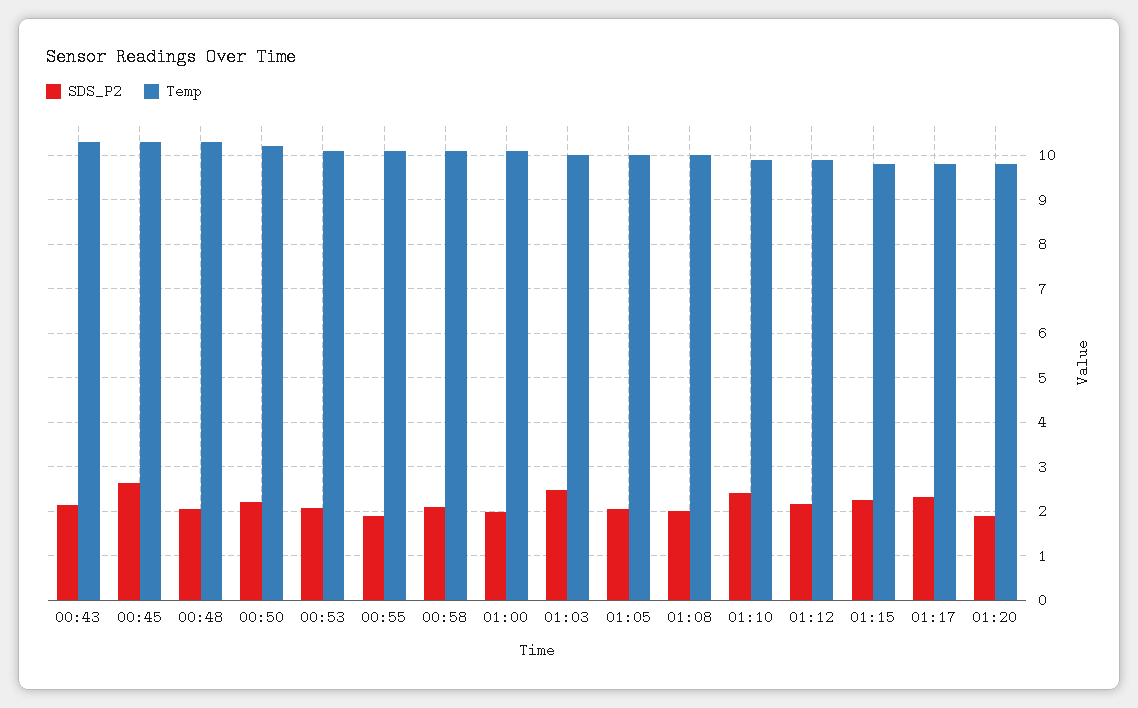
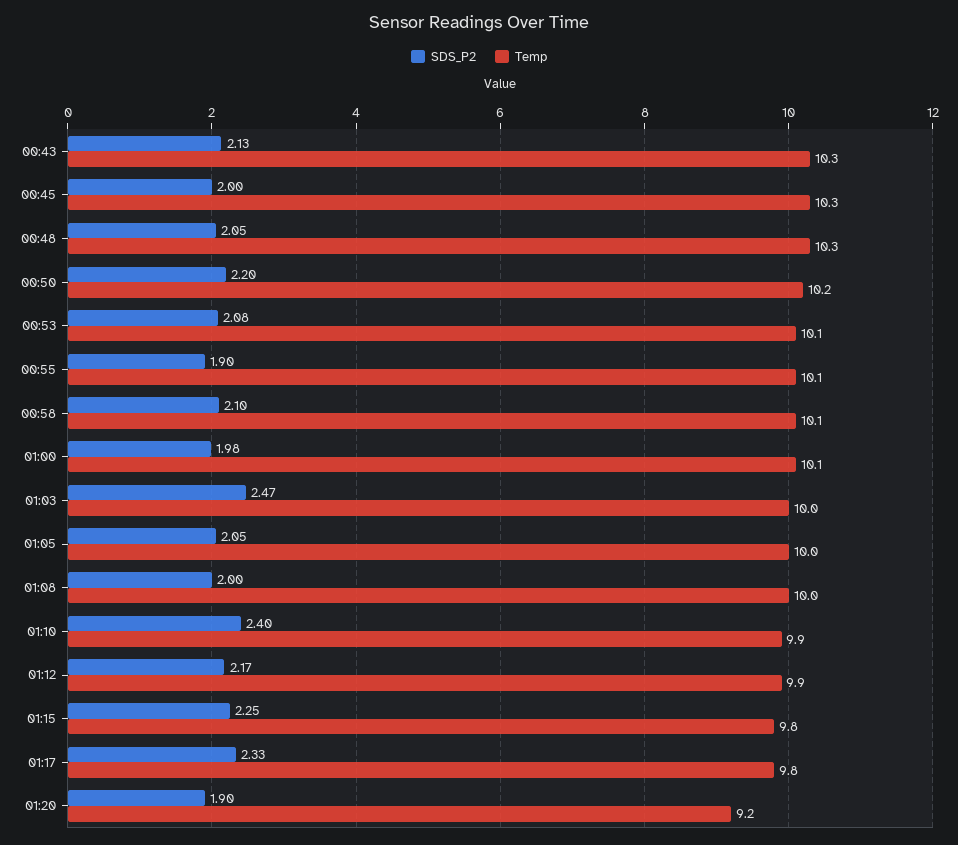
SDS_P2, 00:45: 2.6 -> 2
Temp, 01:20: 9.8 -> 9.2

